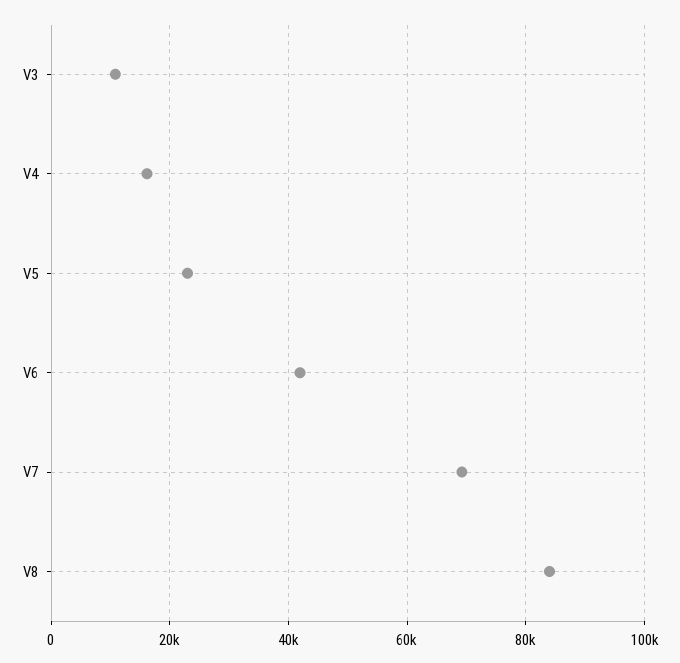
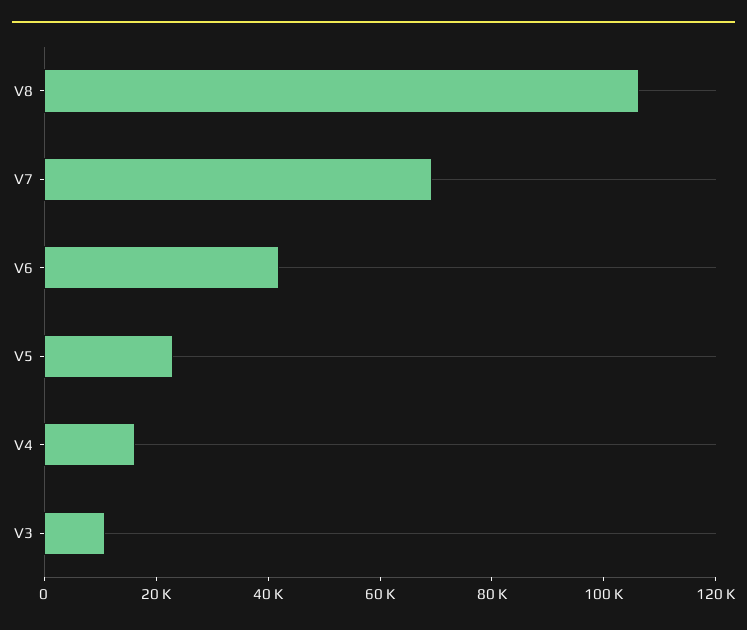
V8: 84000 -> 105000

